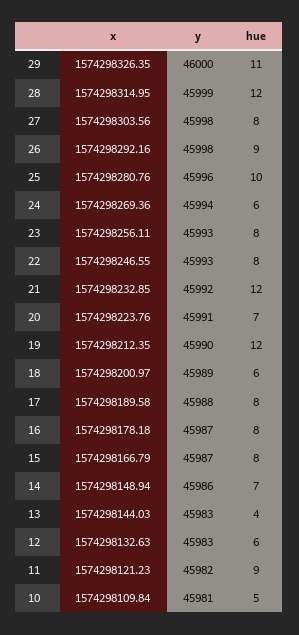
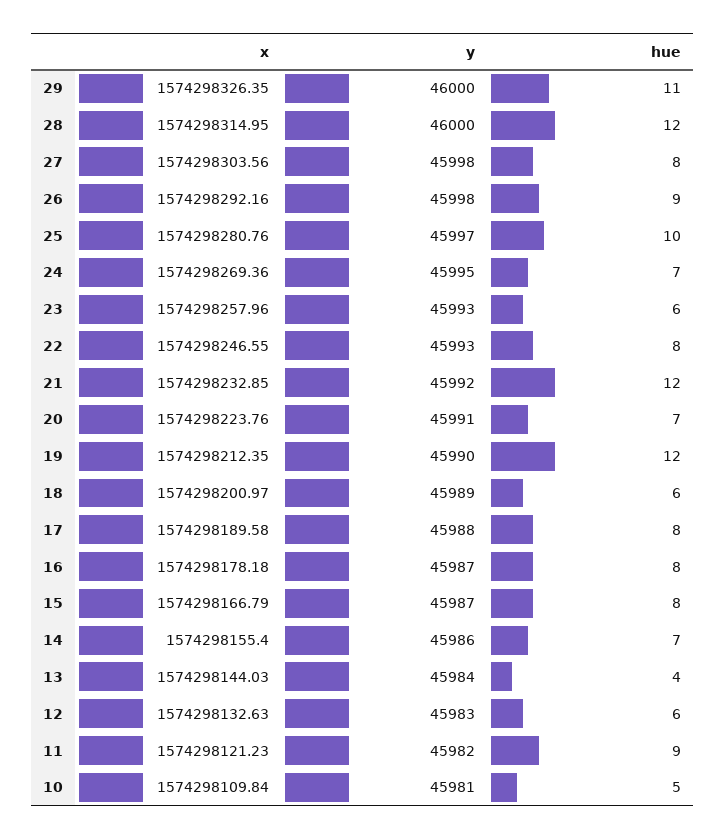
y, 28: 45999 -> 46000
y, 25: 45996 -> 45997
y, 24: 45994 -> 45995
hue, 24: 6 -> 7
x, 23: 1574298256.11 -> 1574298257.96
hue, 23: 8 -> 6
x, 14: 1574298148.94 -> 1574298155.4
y, 13: 45983 -> 45984

